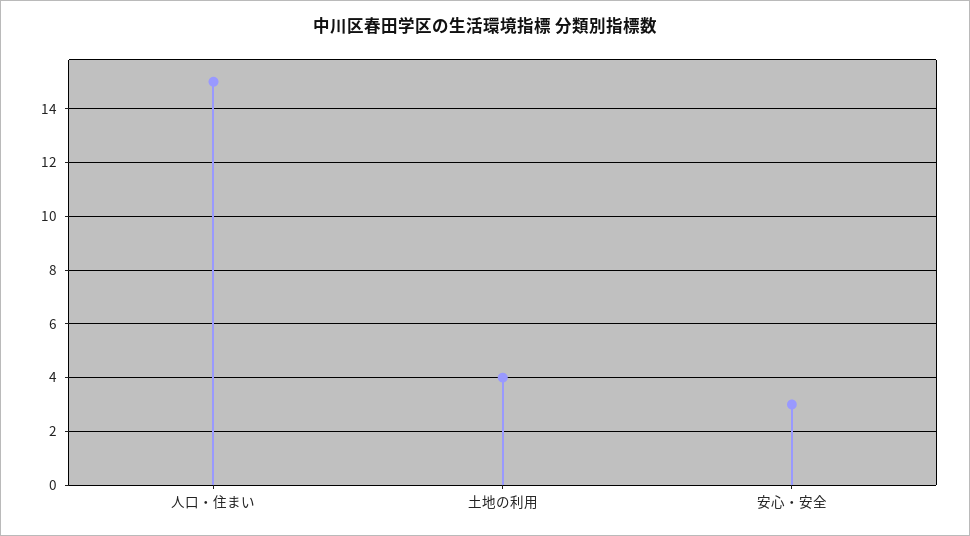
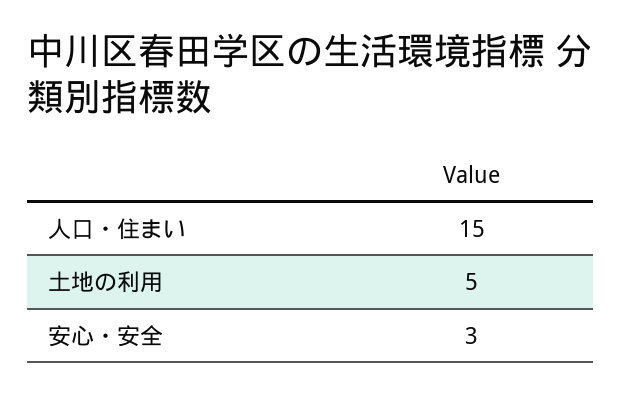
土地の利用: 4 -> 5

